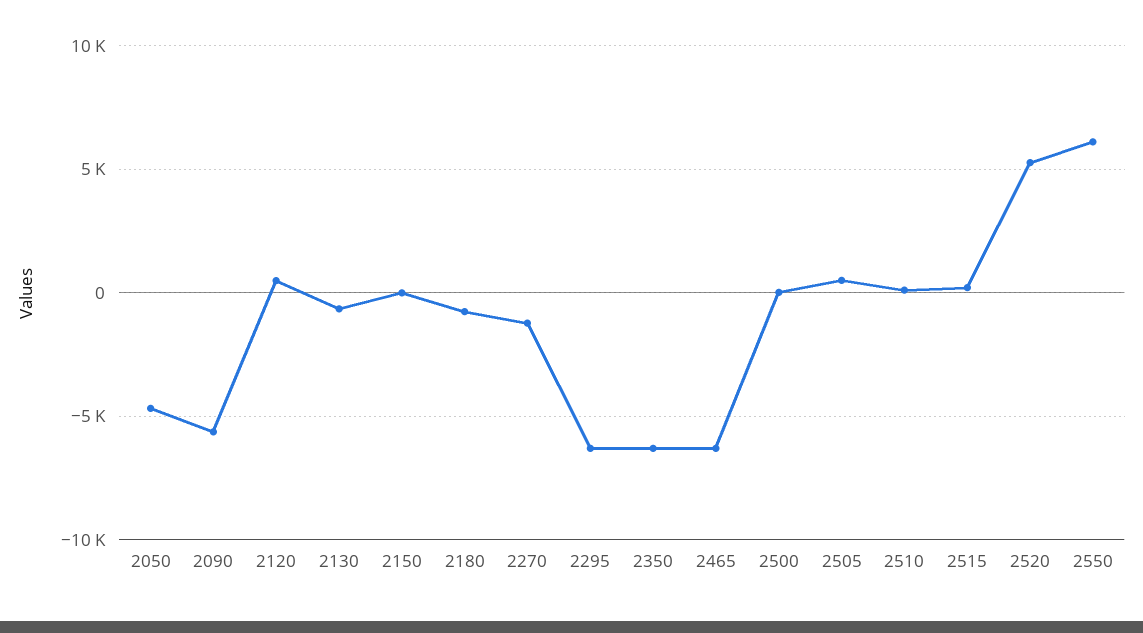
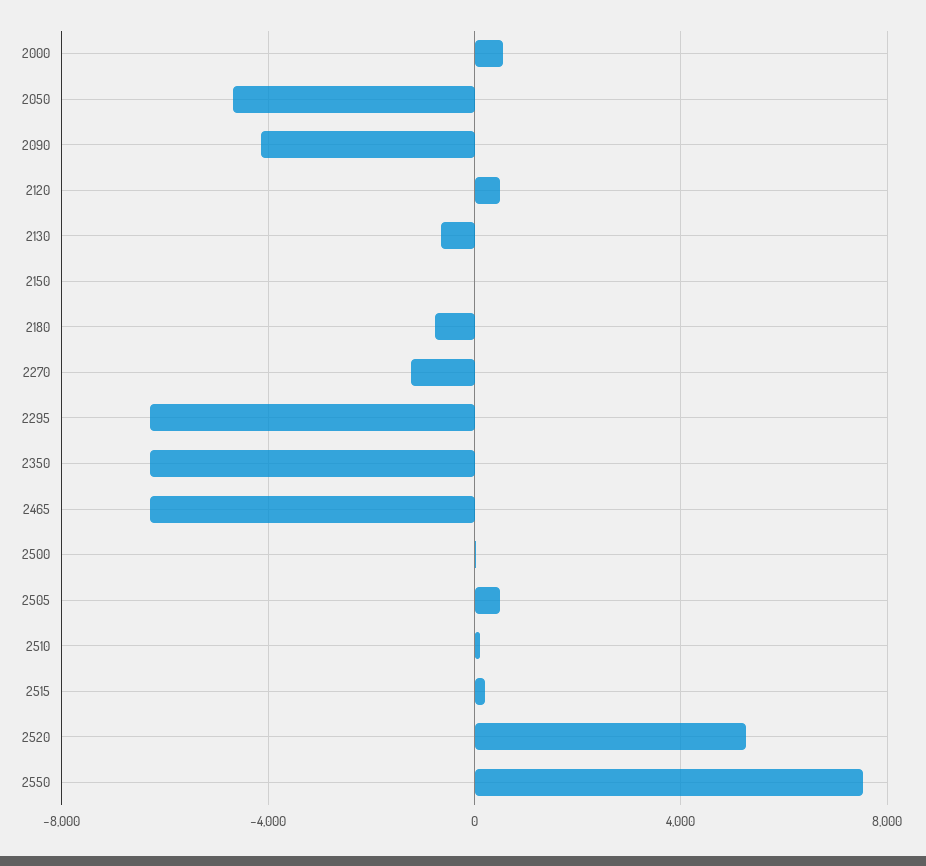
2090: -5500 -> -4000
2550: 6000 -> 7500
2000: none -> 500

